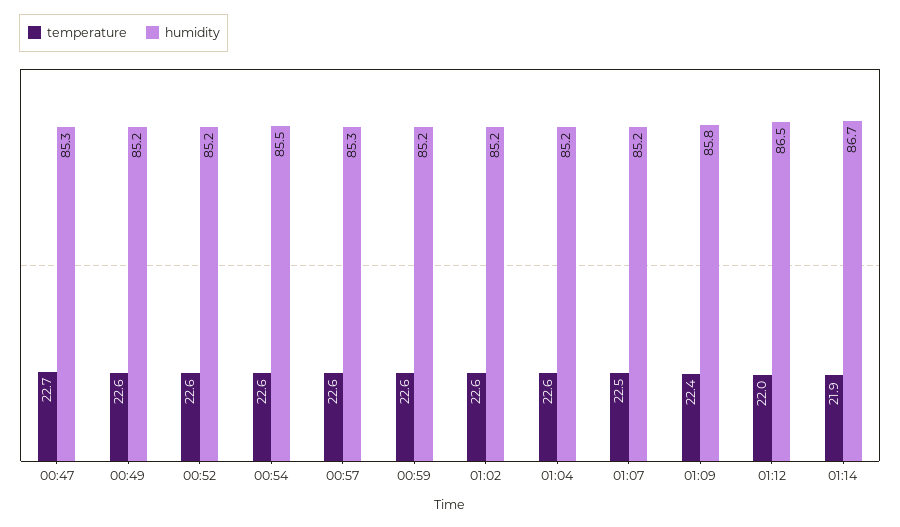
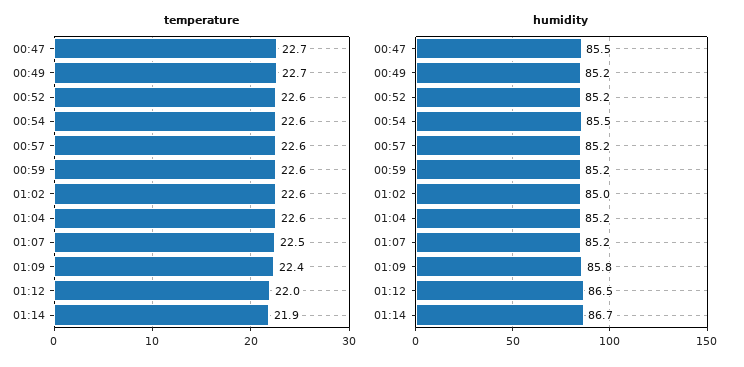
humidity, 00:47: 85.3 -> 85.5
temperature, 00:49: 22.6 -> 22.7
humidity, 00:57: 85.3 -> 85.2
humidity, 01:02: 85.2 -> 85

